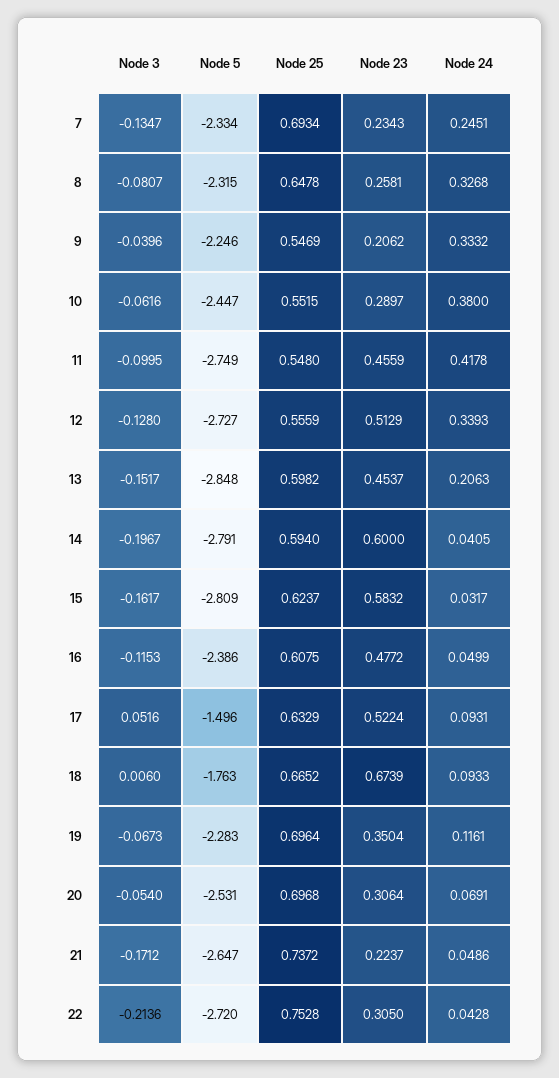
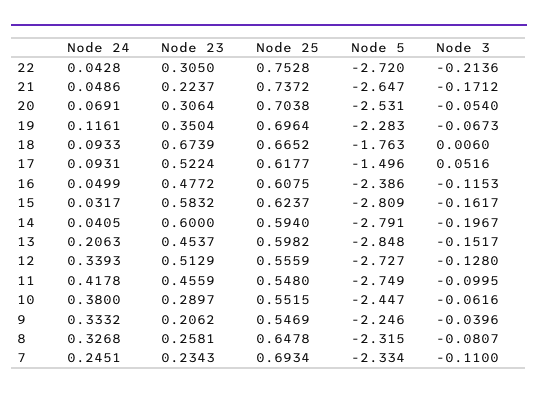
Node 3, 7: -0.1347 -> -0.11
Node 25, 17: 0.6329 -> 0.6177
Node 25, 20: 0.6968 -> 0.7038

